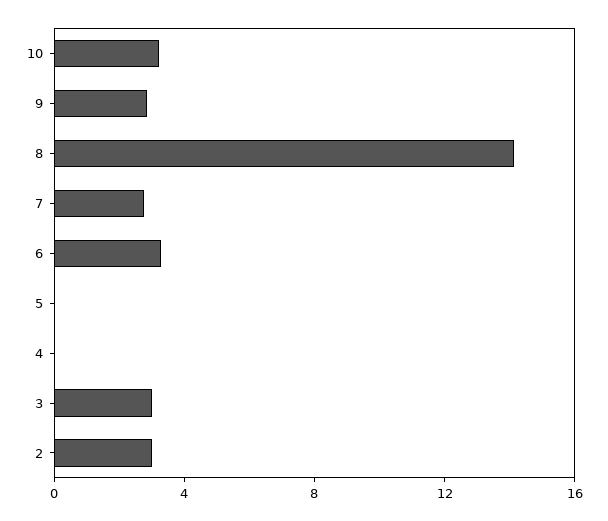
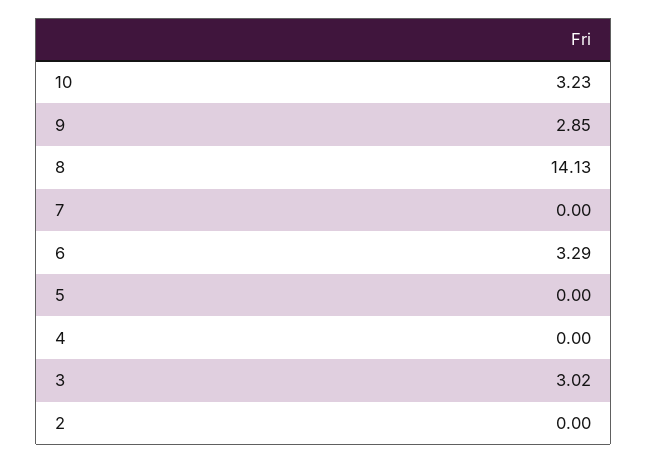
7: 3 -> 0
2: 3 -> 0

